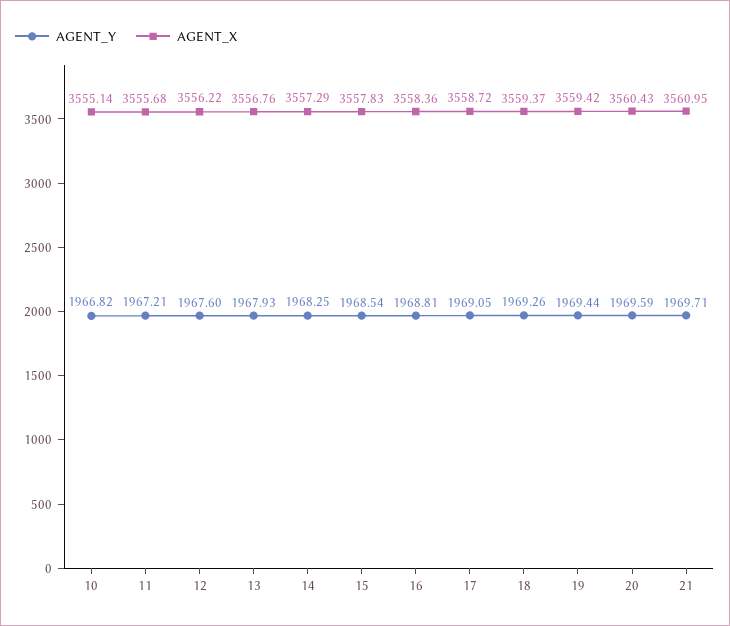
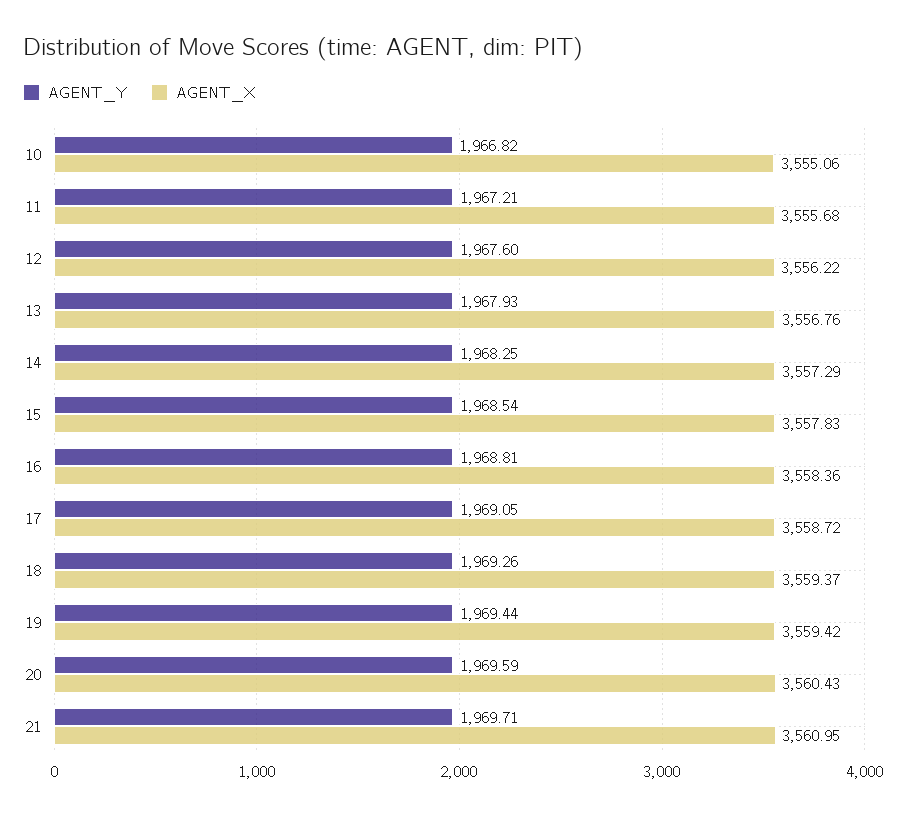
AGENT_X, 10: 3555.14 -> 3555.06

